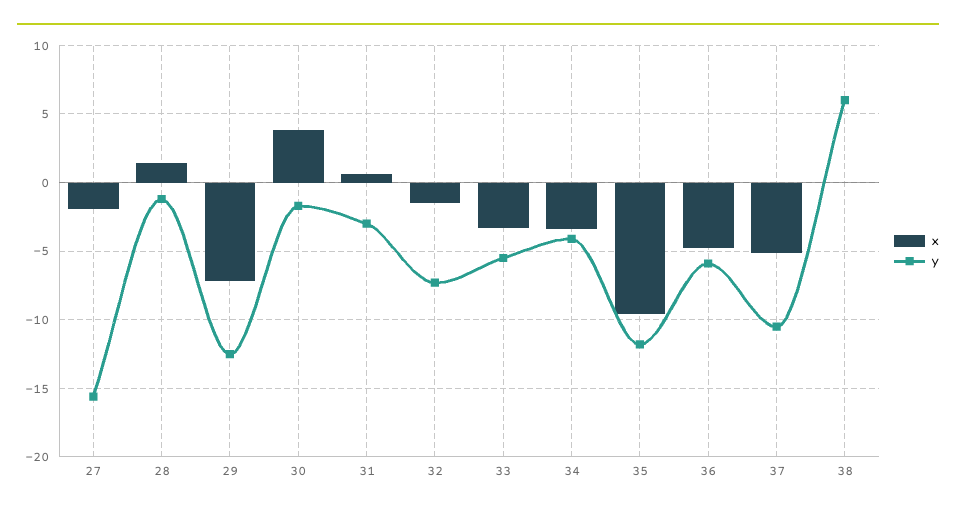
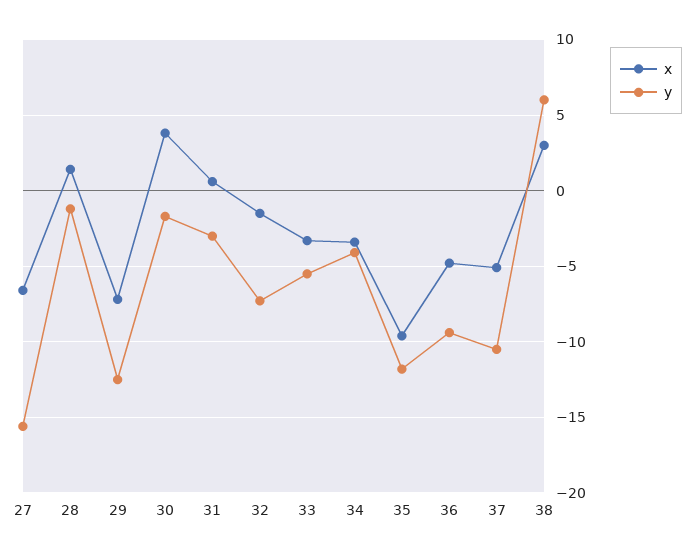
x, 27: -2 -> -6.5
y, 36: -6 -> -9.5
x, 38: 0 -> 3

